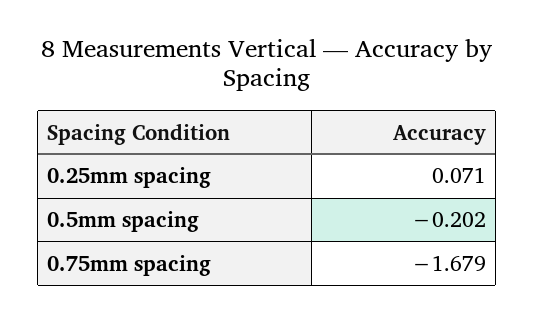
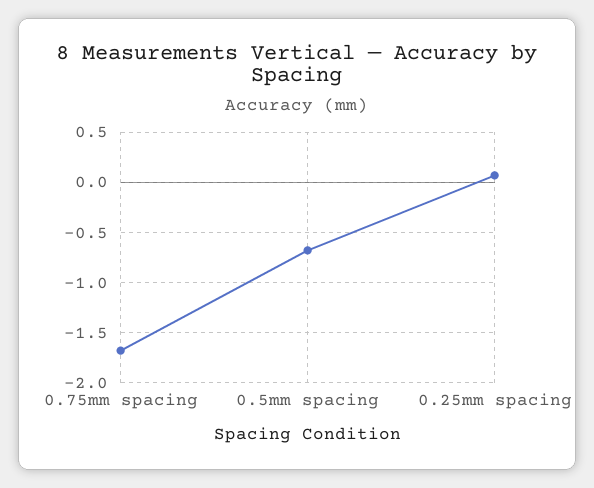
0.5mm spacing: -0.202 -> -0.7

